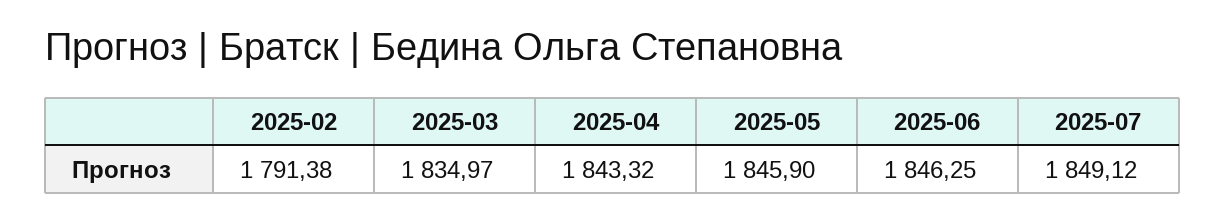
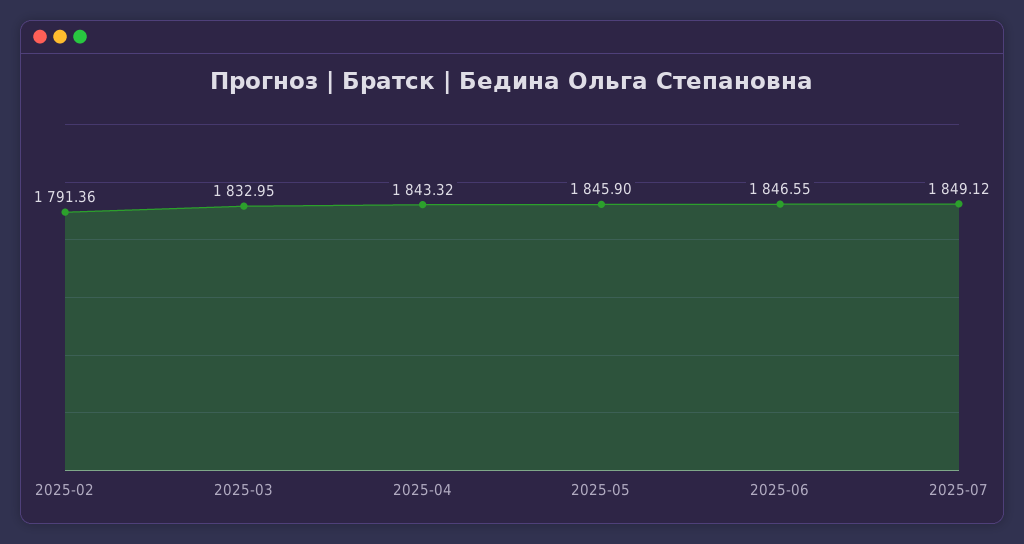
2025-02: 1791.38 -> 1791.36
2025-03: 1834.97 -> 1832.95
2025-06: 1846.25 -> 1846.55

